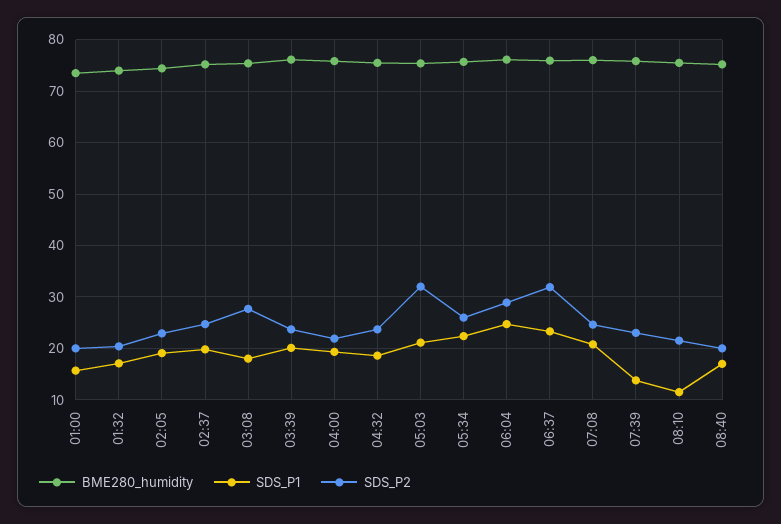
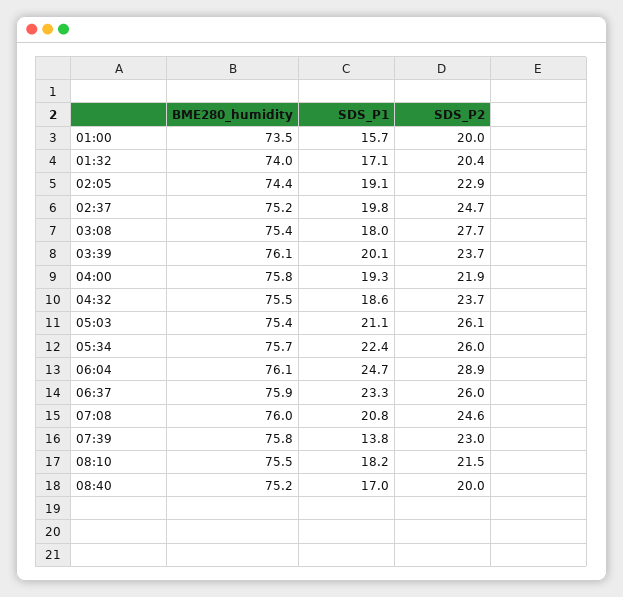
SDS_P2, 05:03: 32 -> 26.1
SDS_P2, 06:37: 32 -> 26
SDS_P1, 08:10: 12 -> 18.2

